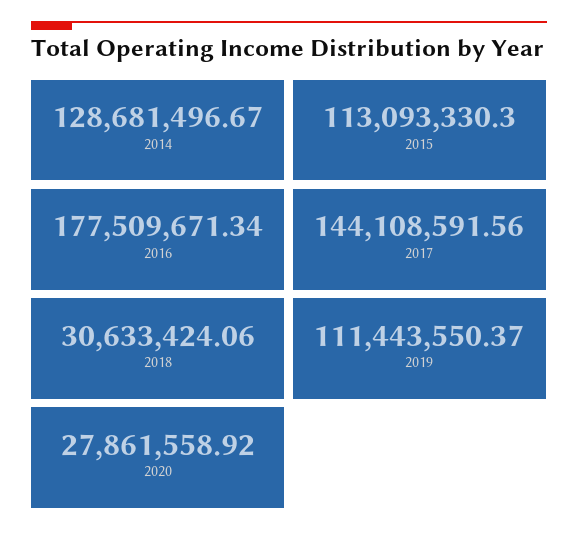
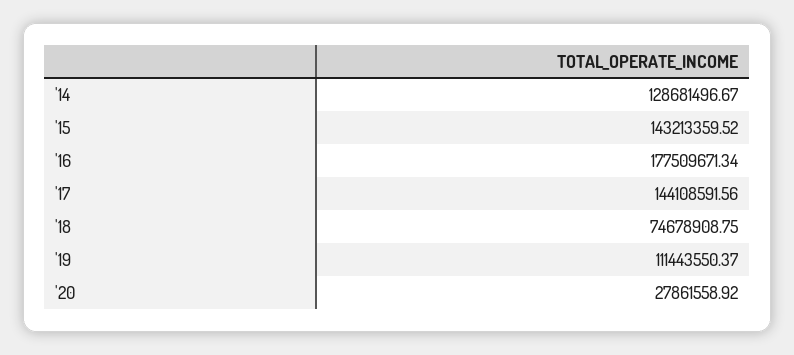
2015: 113093330.3 -> 143213359.52
2018: 30633424.06 -> 74678908.75

